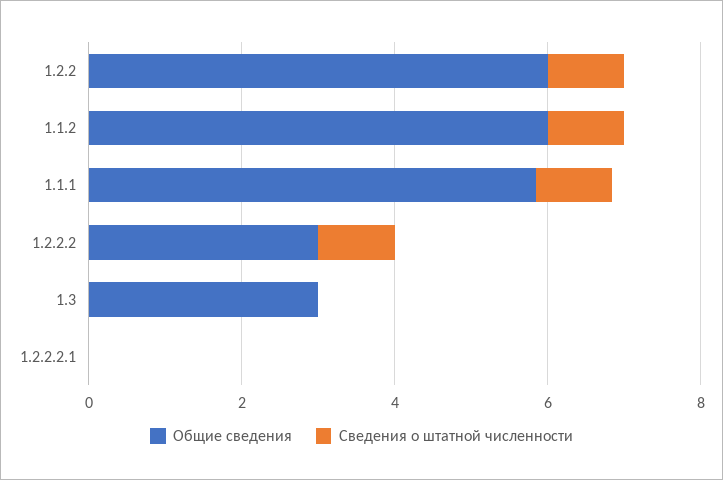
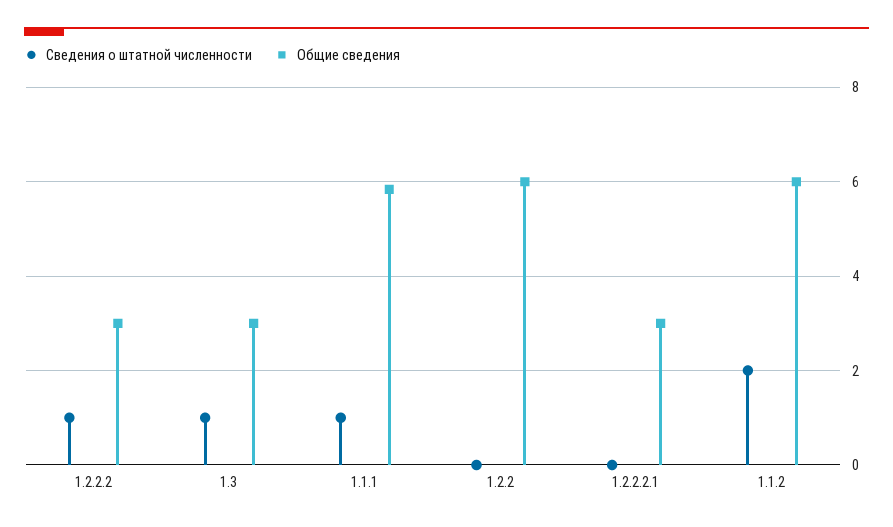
Сведения о штатной численности, 1.2.2: 1 -> 0
Сведения о штатной численности, 1.1.2: 1 -> 2
Сведения о штатной численности, 1.3: 0 -> 1
Общие сведения, 1.2.2.2.1: 0 -> 3

